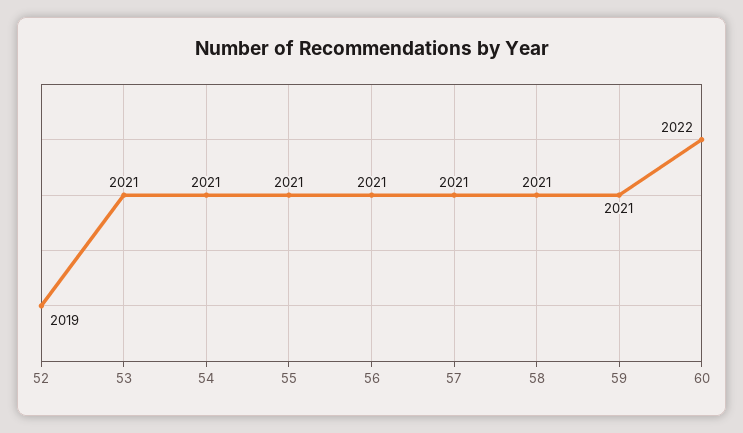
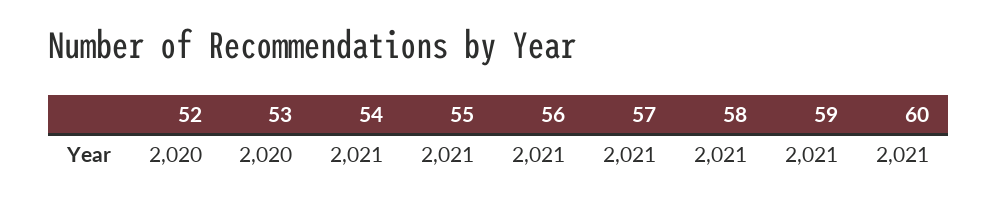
52: 2019 -> 2020
53: 2021 -> 2020
60: 2022 -> 2021

